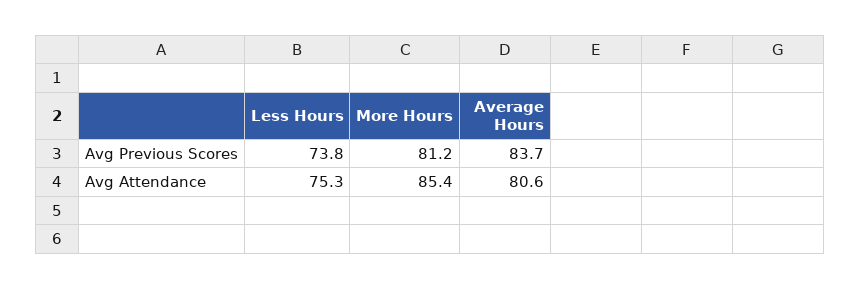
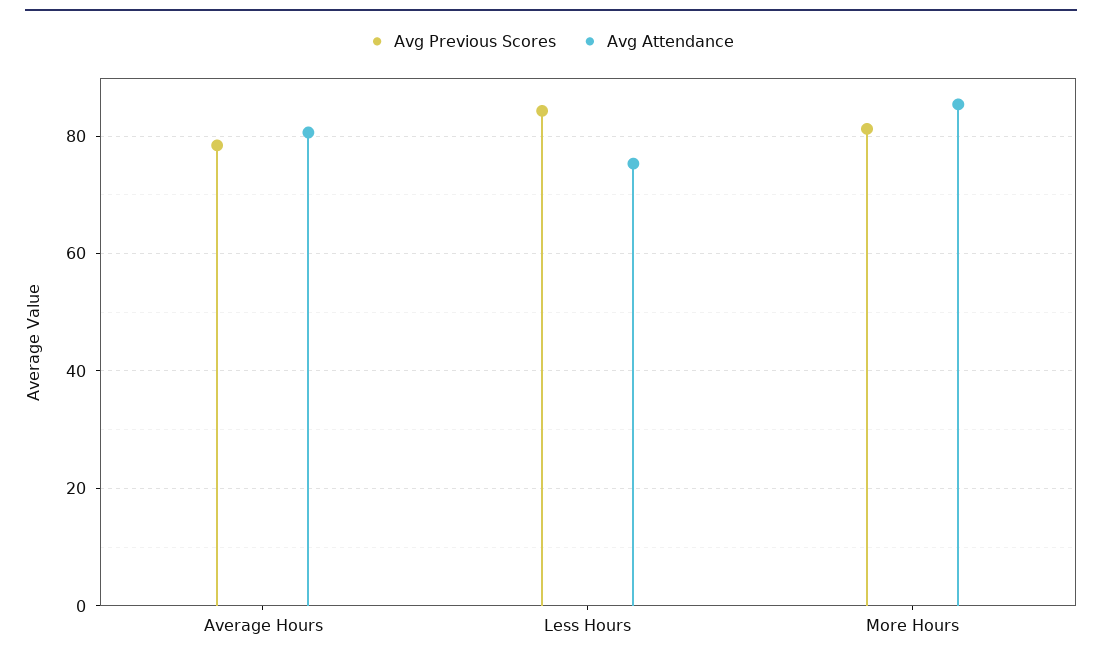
Avg Previous Scores, Less Hours: 73.8 -> 84
Avg Previous Scores, Average Hours: 83.7 -> 78

